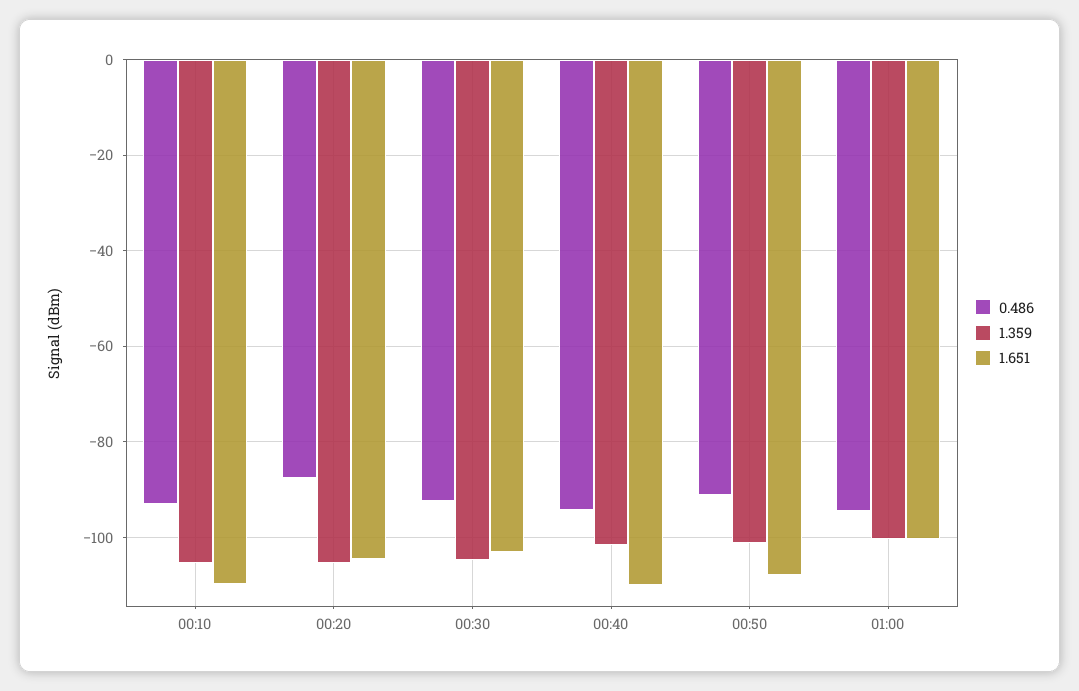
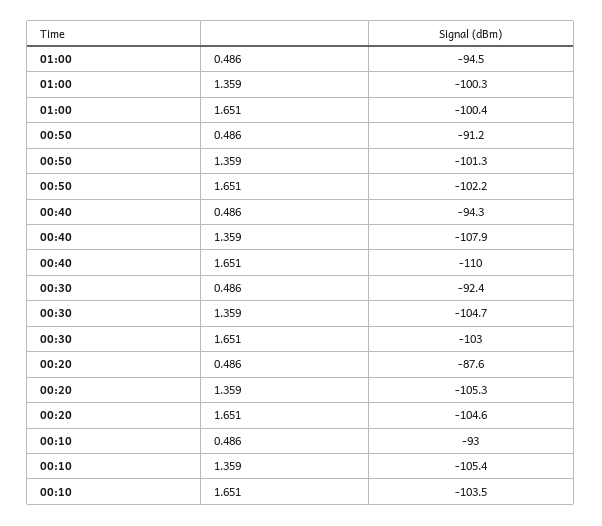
1.651, 00:10: -110 -> -103.5
1.359, 00:40: -102 -> -107.9
1.651, 00:50: -108 -> -102.2

